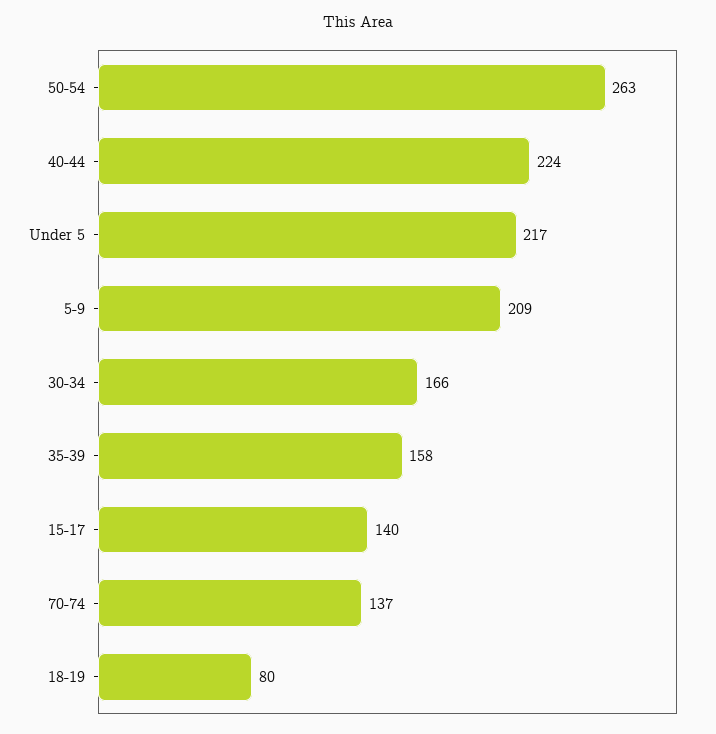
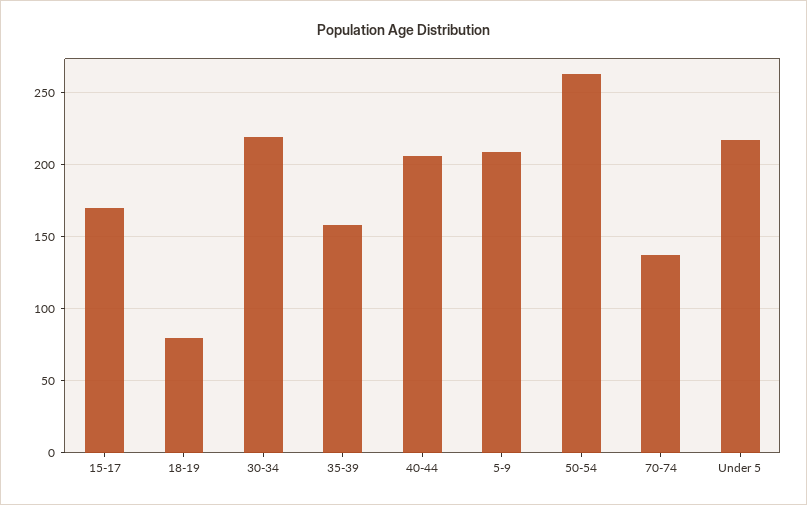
40-44: 224 -> 205
30-34: 166 -> 220
15-17: 140 -> 170

